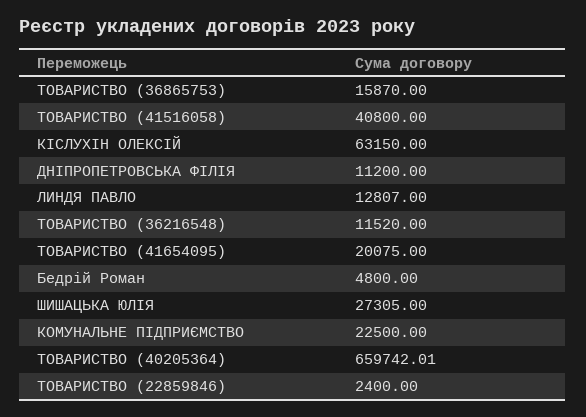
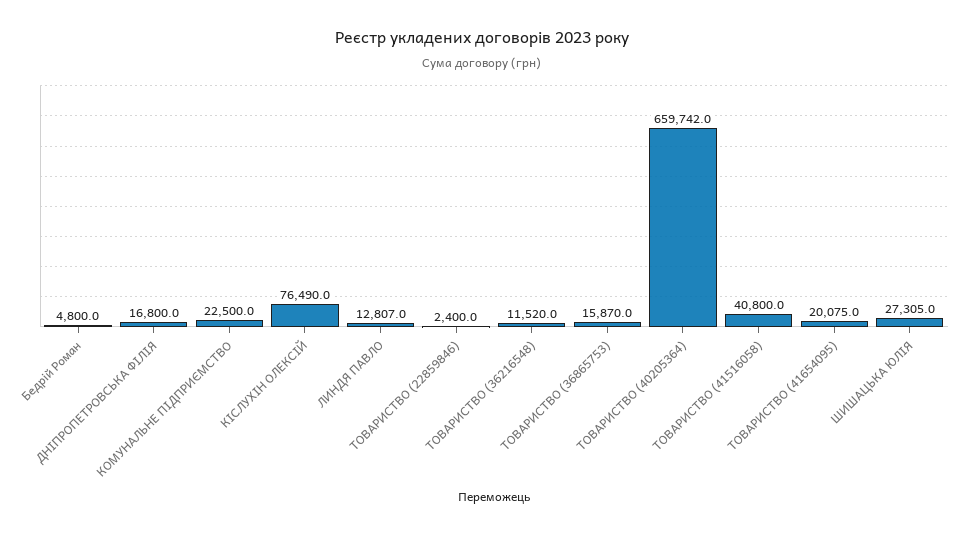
КІСЛУХІН ОЛЕКСІЙ: 63150 -> 76490
ДНІПРОПЕТРОВСЬКА ФІЛІЯ: 11200 -> 16800

